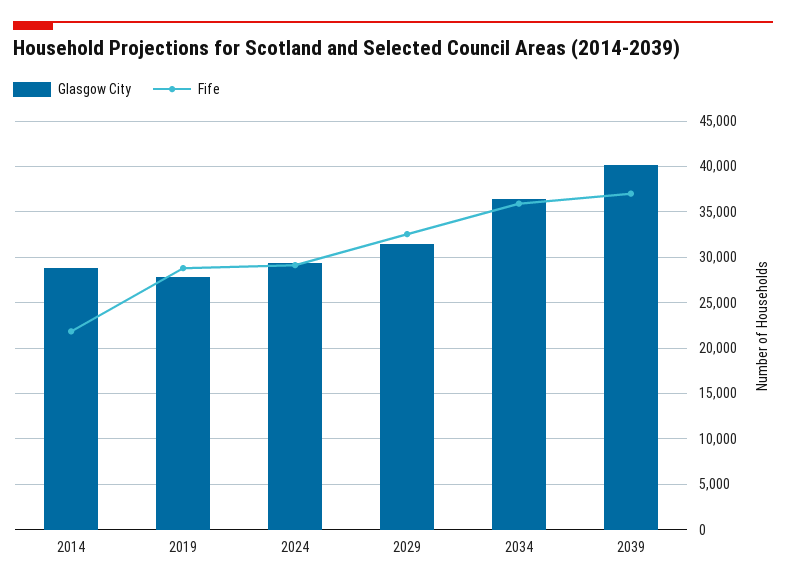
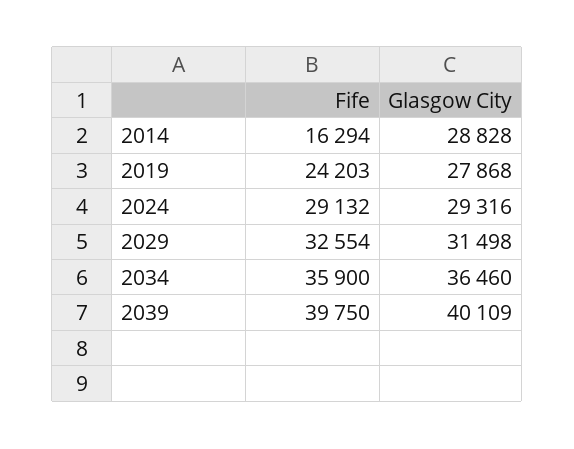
Fife, 2014: 22000 -> 16294
Fife, 2019: 29000 -> 24203
Fife, 2039: 37000 -> 39750

